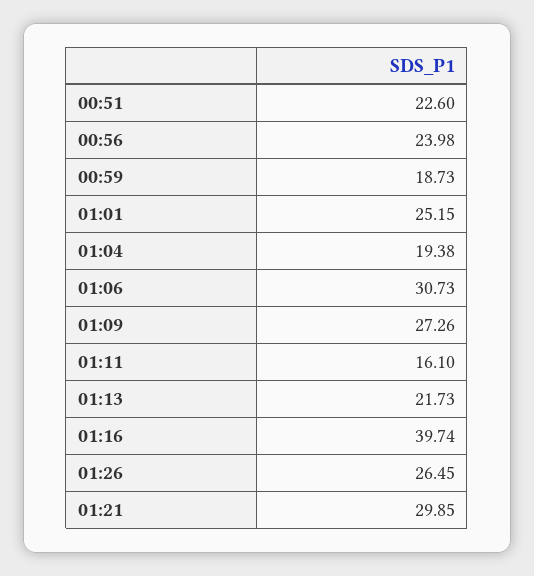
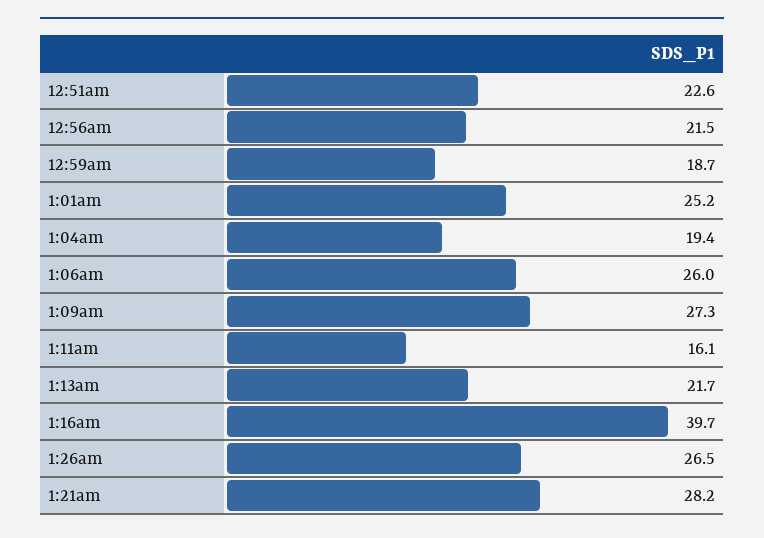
00:56: 23.98 -> 21.5
01:06: 30.73 -> 26
01:21: 29.85 -> 28.2

